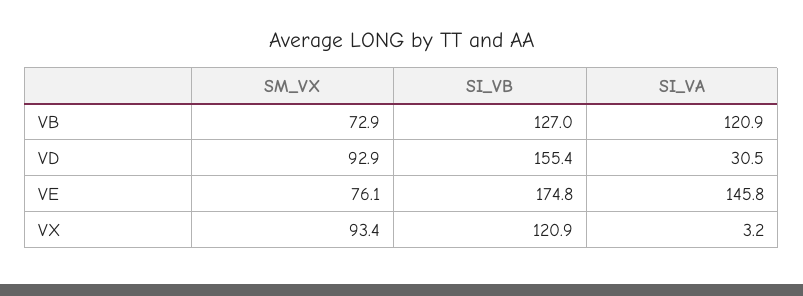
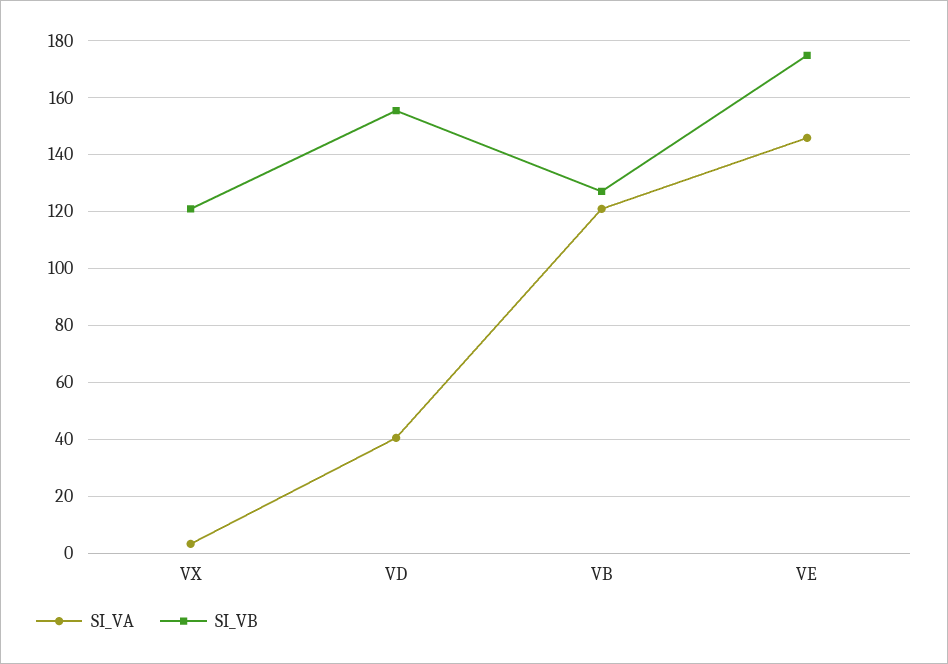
SM_VX, VB: 72.9 -> none
SM_VX, VD: 92.9 -> none
SI_VA, VD: 30.5 -> 40
SM_VX, VE: 76.1 -> none
SM_VX, VX: 93.4 -> none

